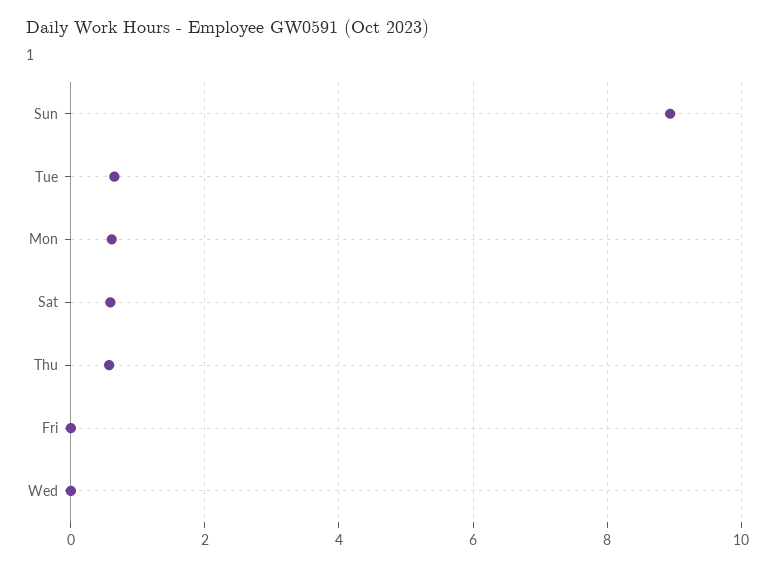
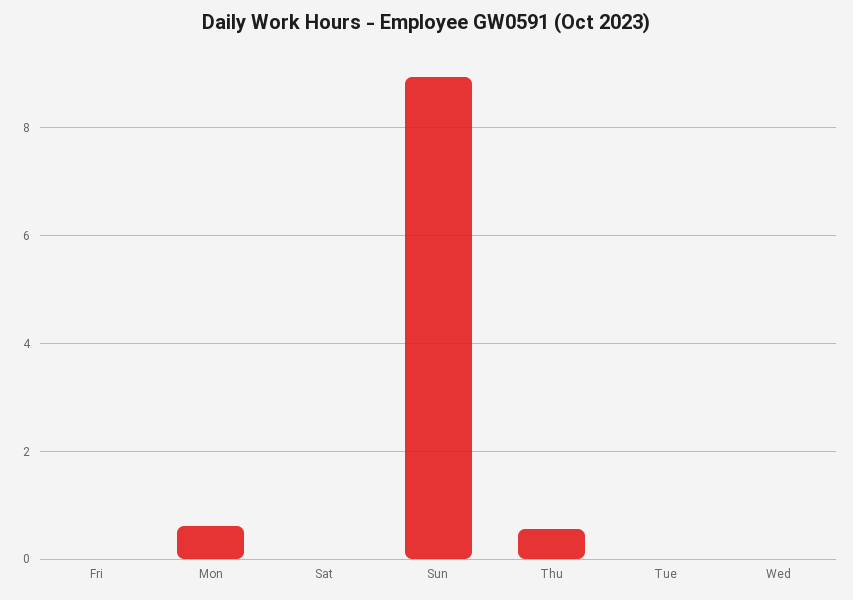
Tue: 0.6 -> 0
Sat: 0.6 -> 0

